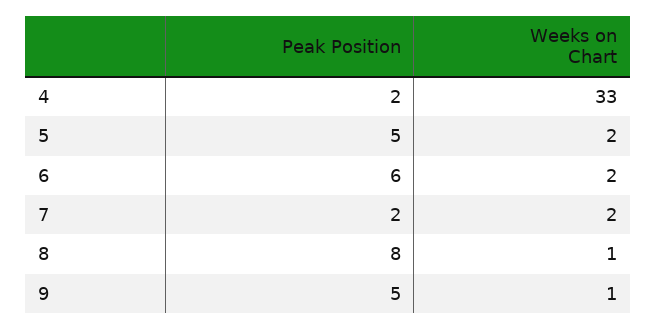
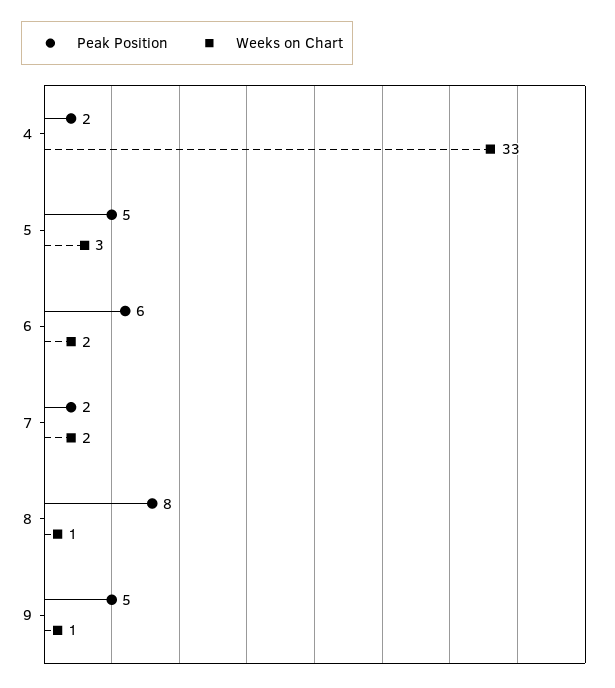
Weeks on Chart, 5: 2 -> 3

